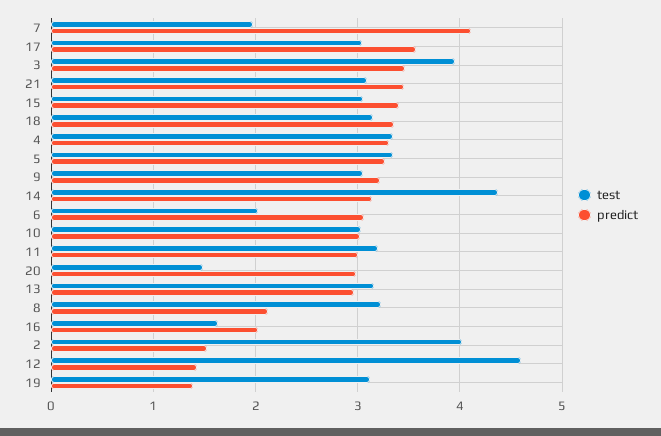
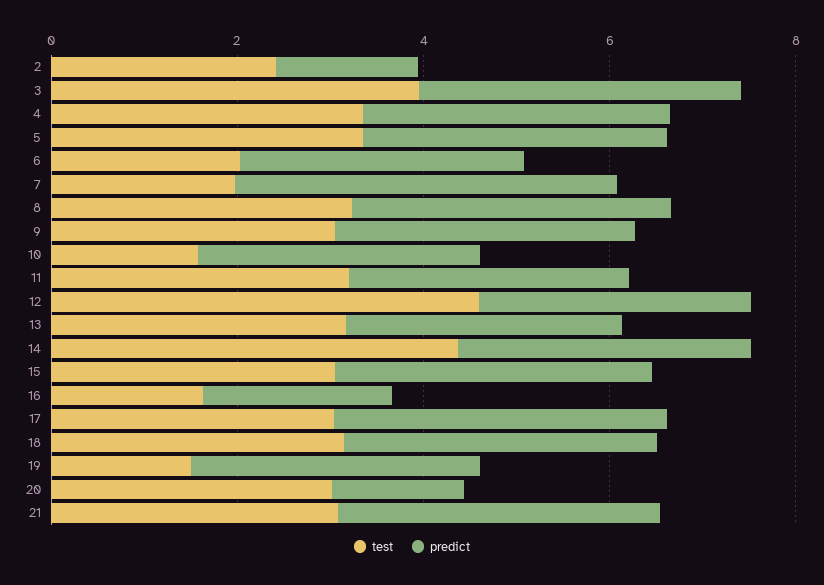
test, 10: 3 -> 1.5
test, 20: 1.5 -> 3
predict, 20: 3 -> 1.5
predict, 8: 2.1 -> 3.5
test, 2: 4 -> 2.5
predict, 12: 1.4 -> 3
test, 19: 3.1 -> 1.5
predict, 19: 1.4 -> 3

